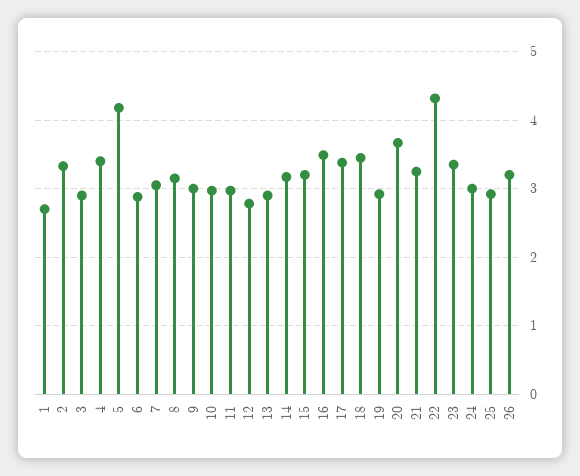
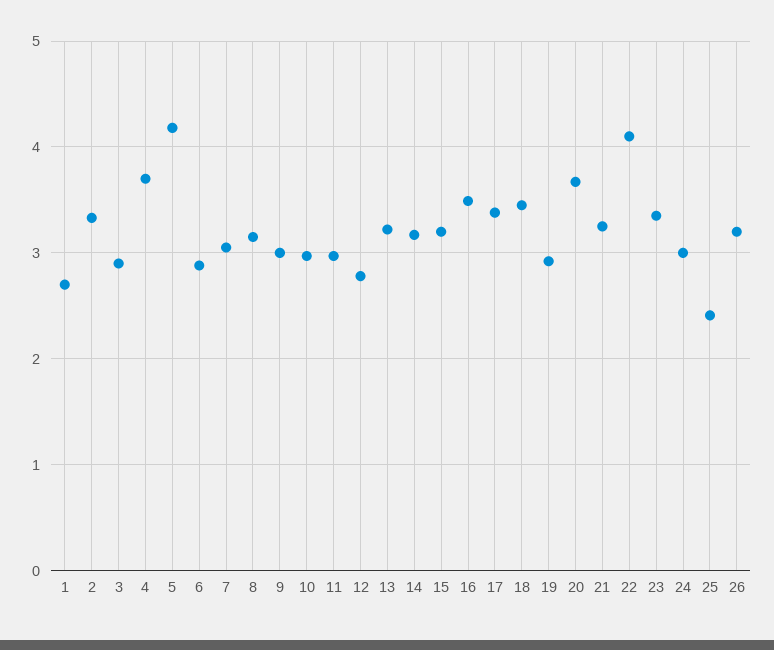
4: 3.4 -> 3.7
13: 2.9 -> 3.2
22: 4.3 -> 4.1
25: 2.9 -> 2.4

